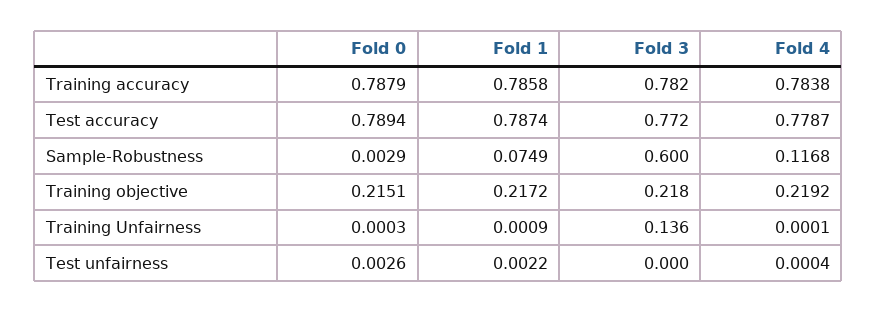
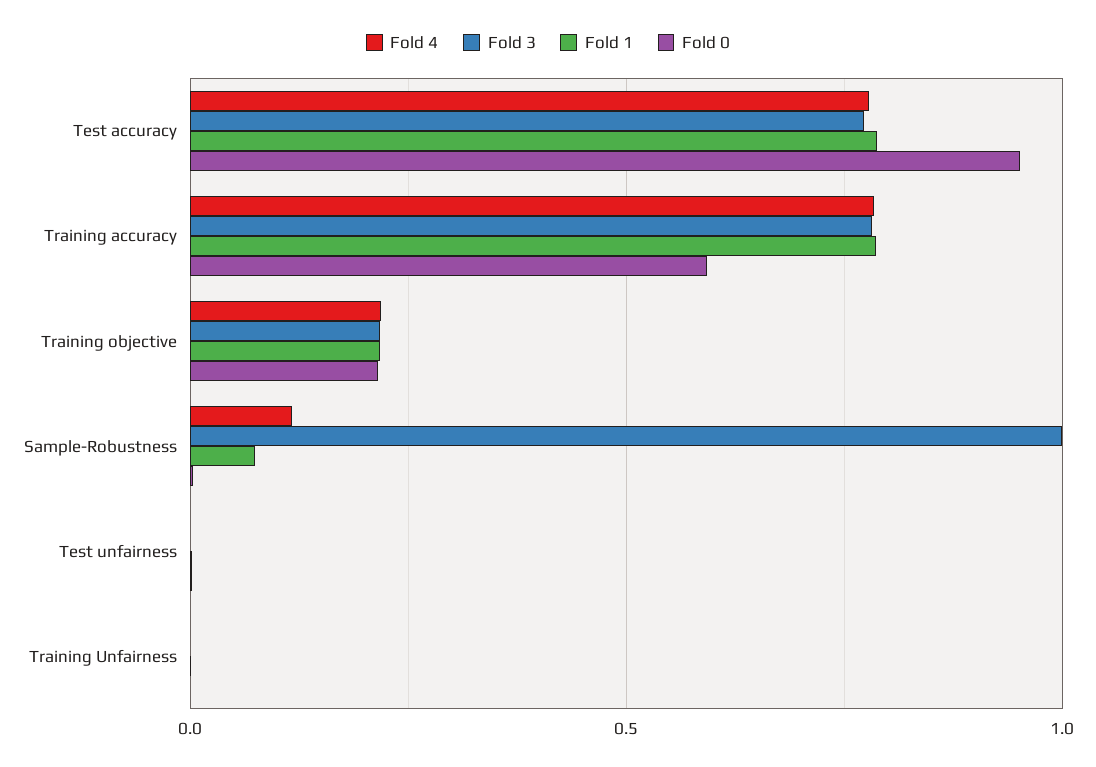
Fold 0, Training accuracy: 0.7879 -> 0.6
Fold 0, Test accuracy: 0.7894 -> 0.95
Fold 3, Sample-Robustness: 0.6 -> 1
Fold 3, Training Unfairness: 0.136 -> 0

